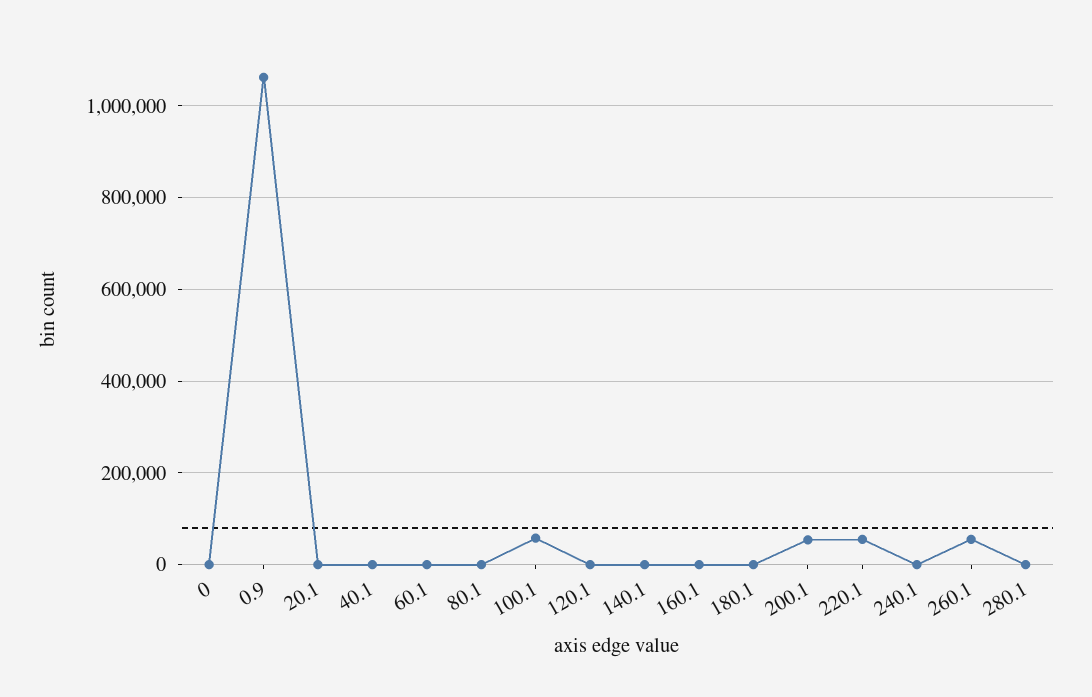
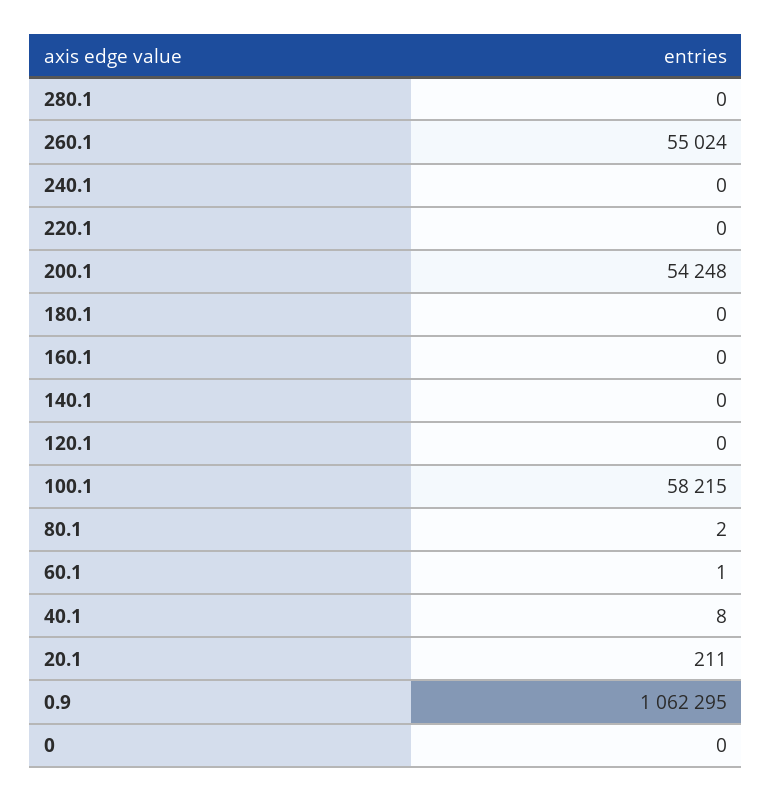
220.1: 60000 -> 0

